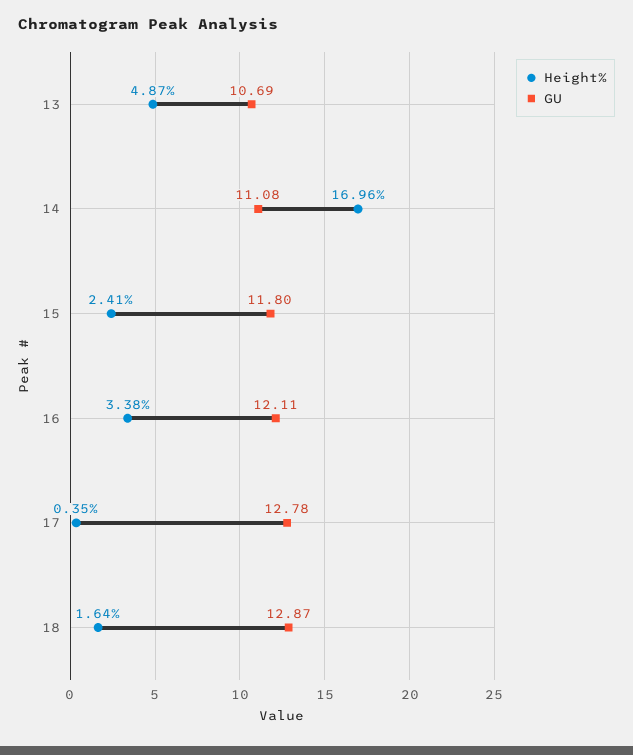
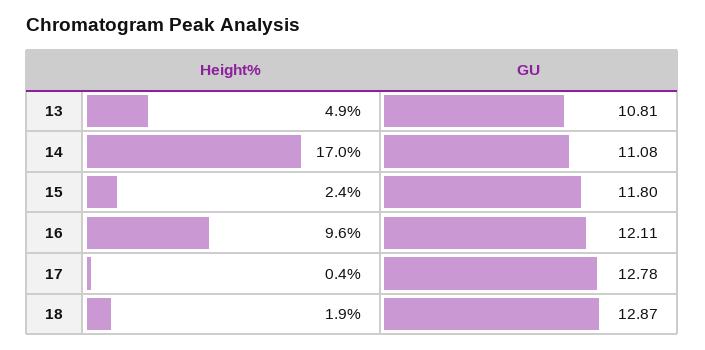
GU, 13: 10.69 -> 10.81
Height%, 16: 3.38 -> 9.6
Height%, 18: 1.64 -> 1.9

